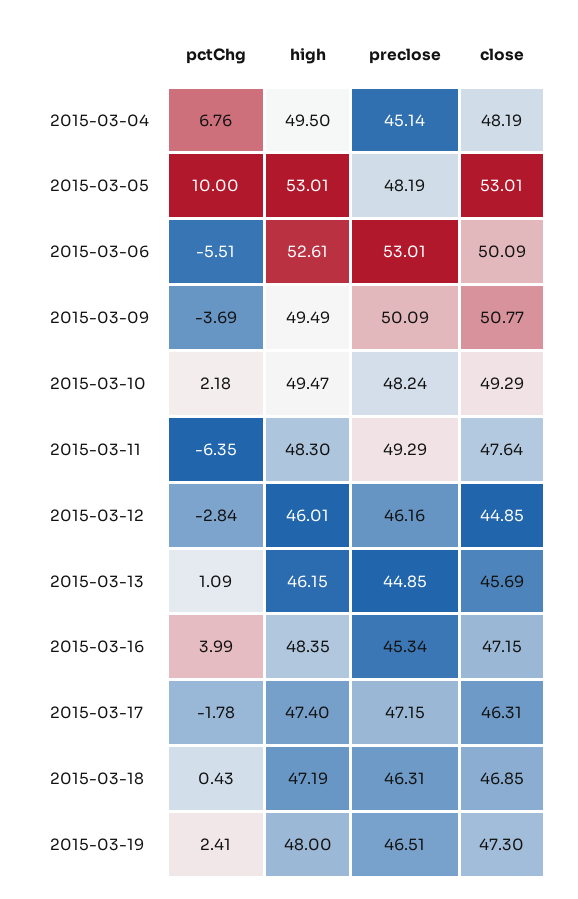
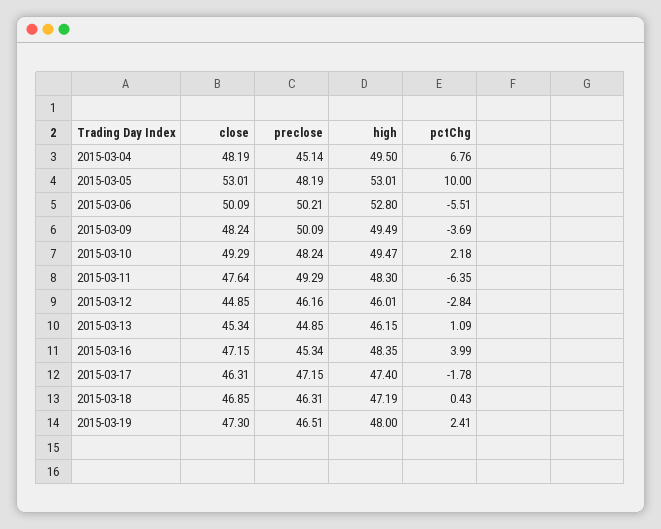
high, 2015-03-06: 52.61 -> 52.8
preclose, 2015-03-06: 53.01 -> 50.21
close, 2015-03-09: 50.77 -> 48.24
close, 2015-03-13: 45.69 -> 45.34

